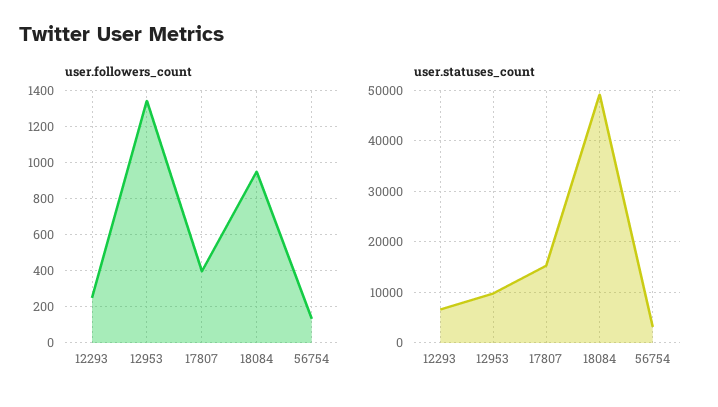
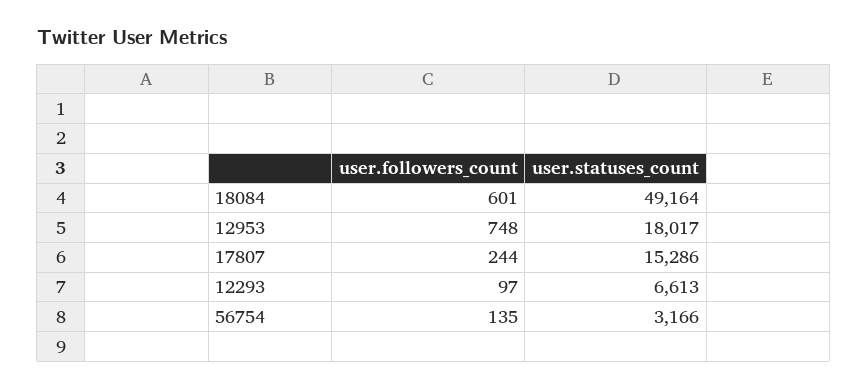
user.followers_count, 12293: 250 -> 97
user.followers_count, 12953: 1350 -> 748
user.followers_count, 17807: 400 -> 244
user.followers_count, 18084: 950 -> 601
user.statuses_count, 12953: 10000 -> 18017

